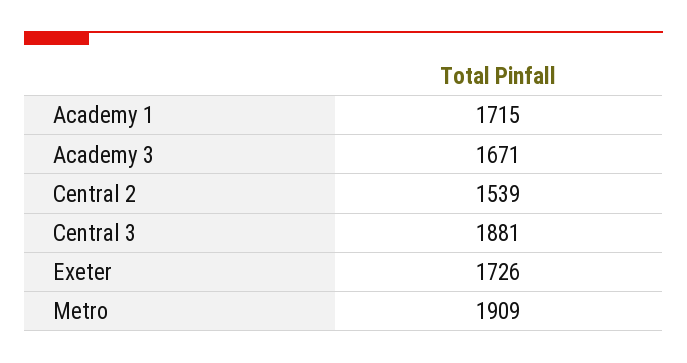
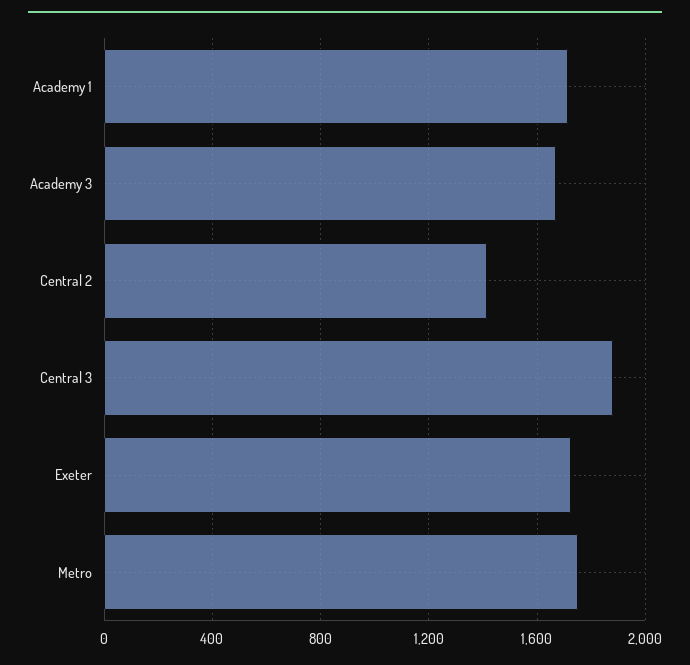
Central 2: 1539 -> 1400
Metro: 1909 -> 1750

